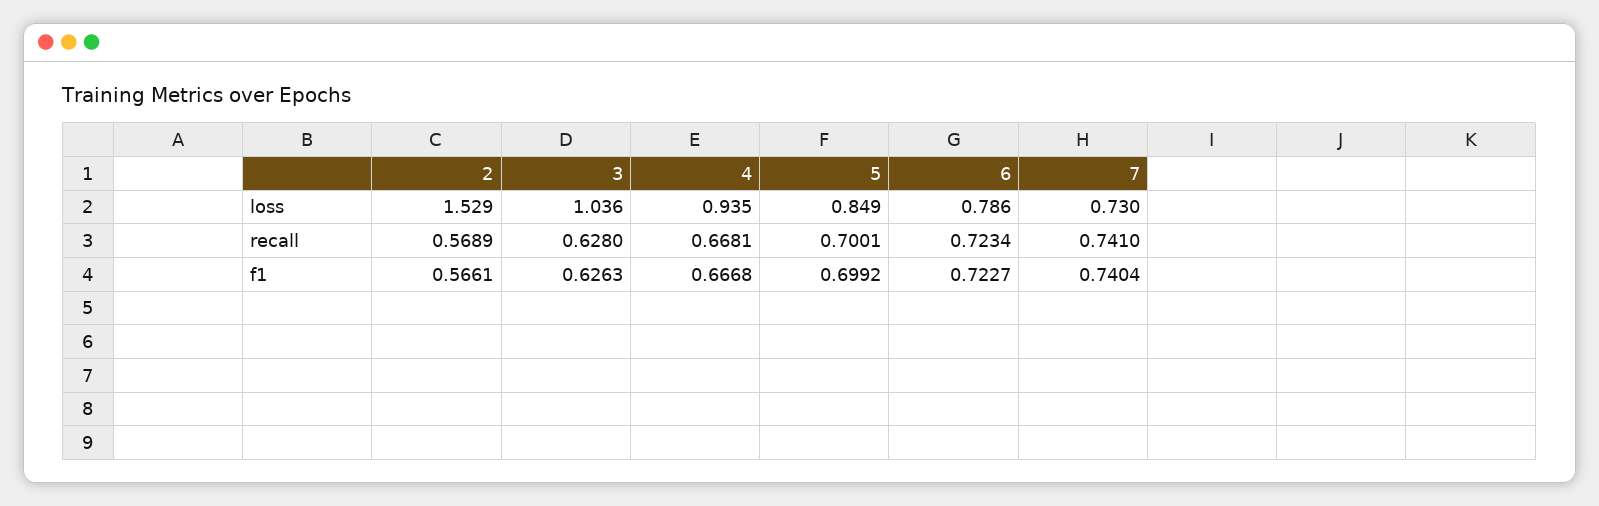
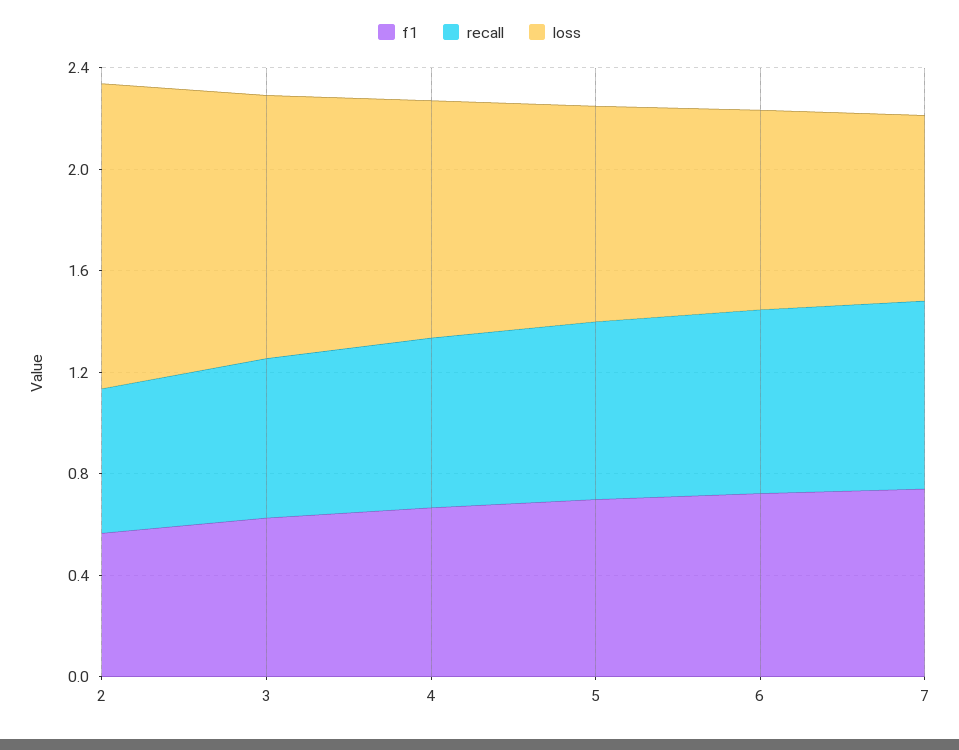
loss, 2: 1.529 -> 1.2

